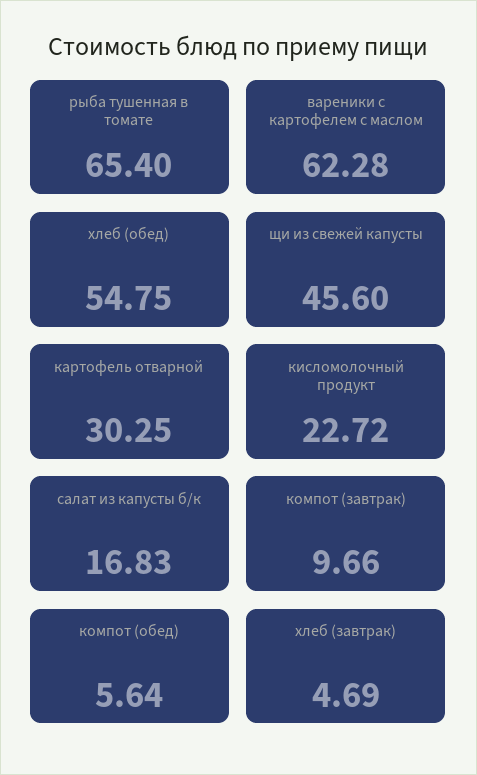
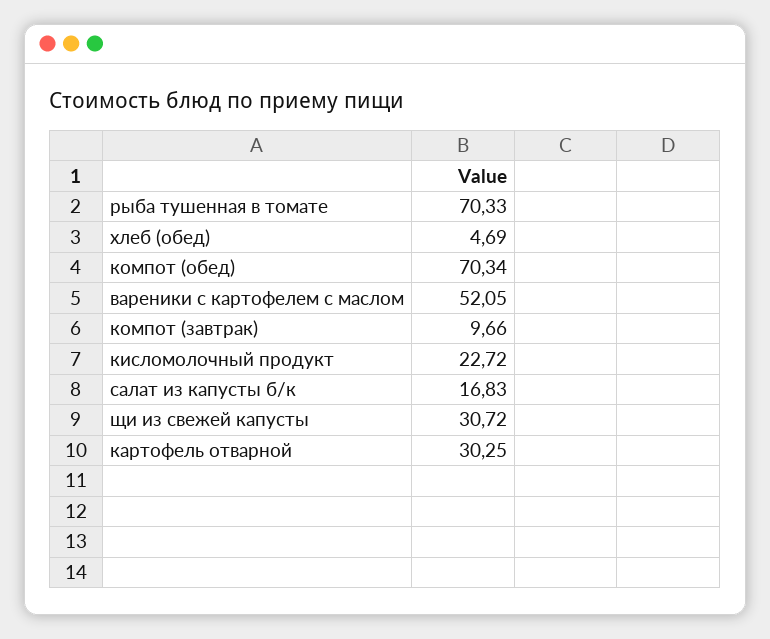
рыба тушенная в томате: 65.4 -> 70.33
вареники с картофелем с маслом: 62.28 -> 52.05
хлеб (обед): 54.75 -> 4.69
щи из свежей капусты: 45.6 -> 30.72
компот (обед): 5.64 -> 70.34
хлеб (завтрак): 4.69 -> none

